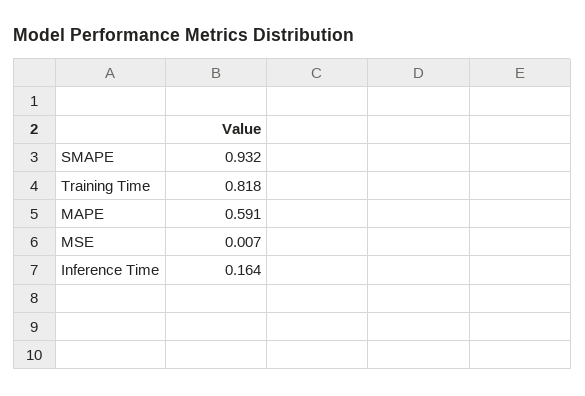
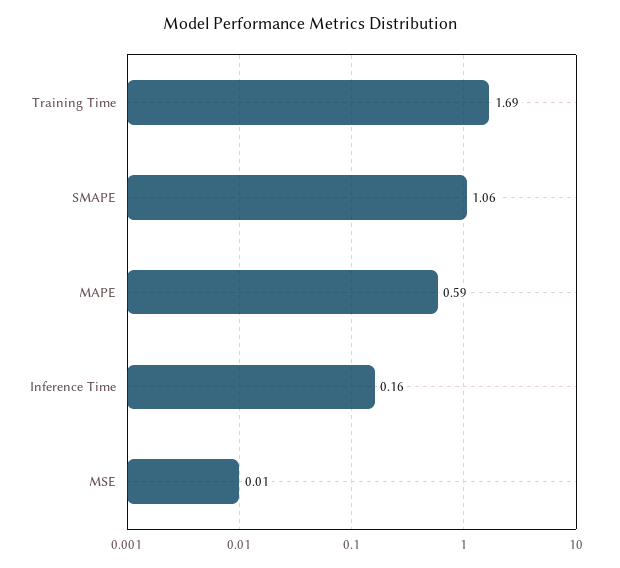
SMAPE: 0.932 -> 1.06
Training Time: 0.818 -> 1.69

